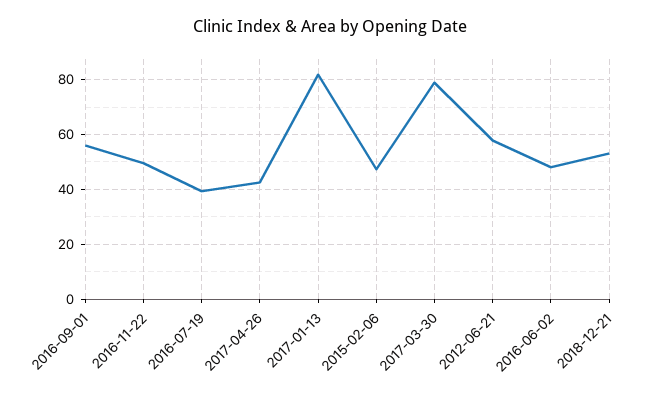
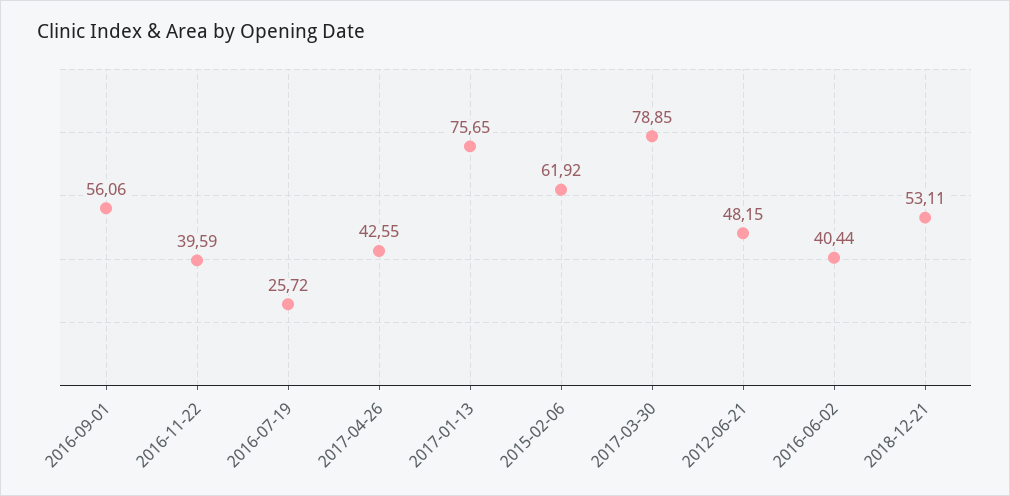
2016-11-22: 50 -> 39.59
2016-07-19: 40 -> 25.72
2017-01-13: 82.5 -> 75.65
2015-02-06: 47.5 -> 61.92
2012-06-21: 57.5 -> 48.15
2016-06-02: 47.5 -> 40.44

